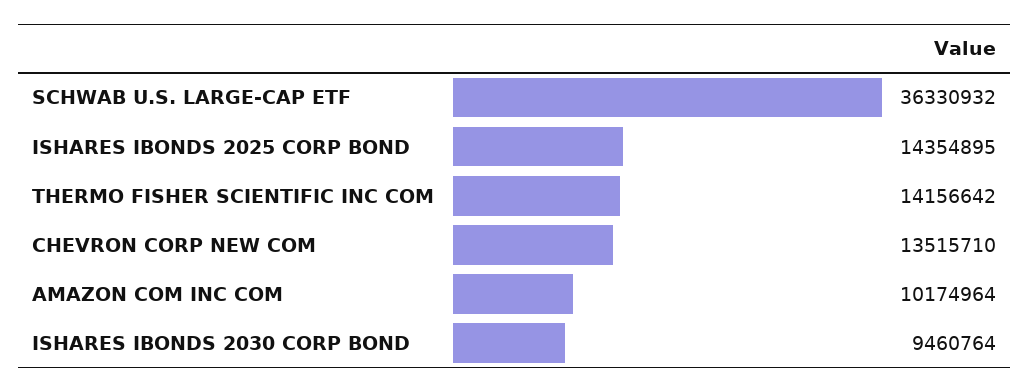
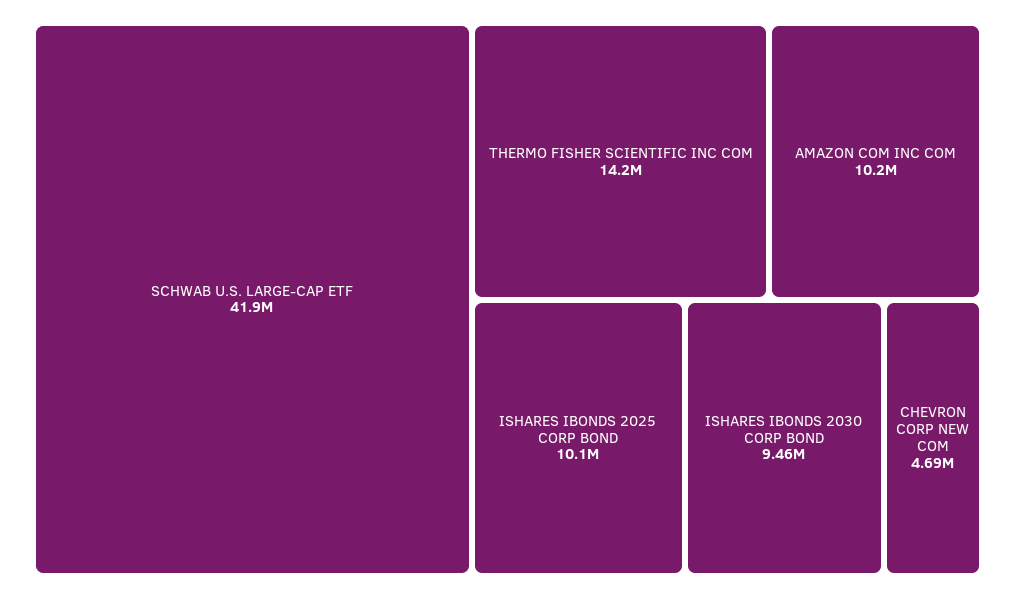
SCHWAB U.S. LARGE-CAP ETF: 36330932 -> 41900000
ISHARES IBONDS 2025 CORP BOND: 14354895 -> 10100000
CHEVRON CORP NEW COM: 13515710 -> 4690000

